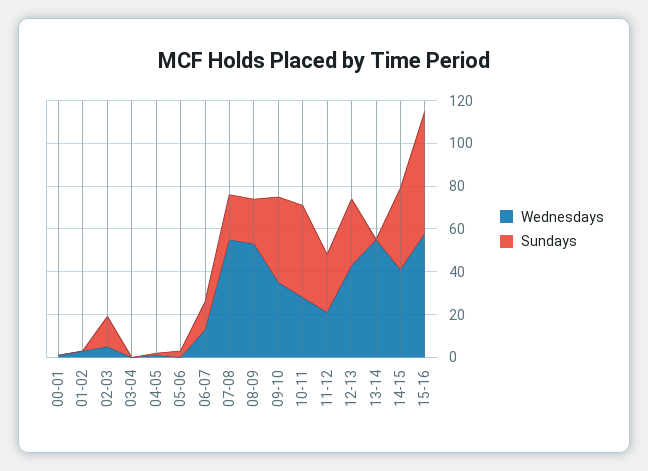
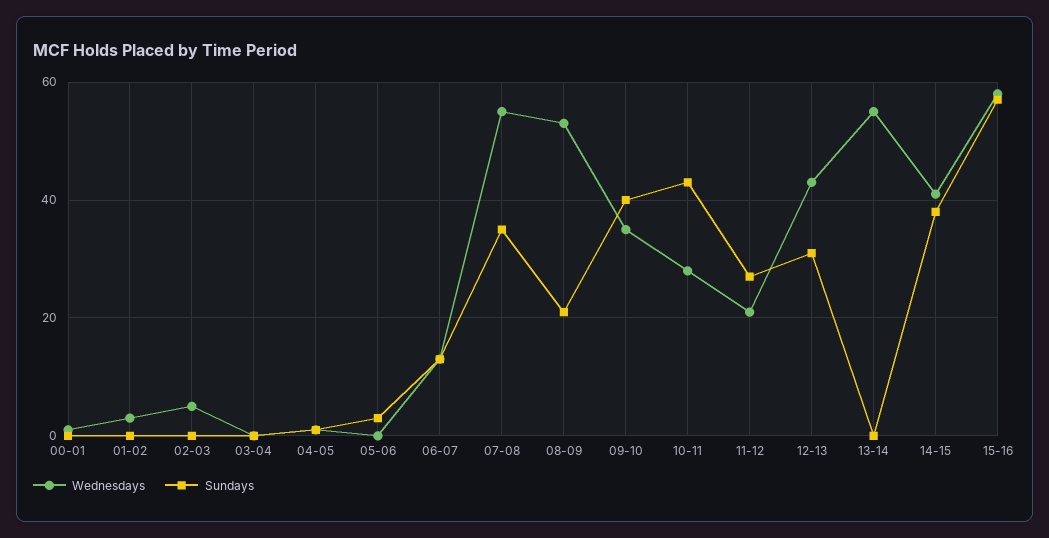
Sundays, 02-03: 15 -> 0
Sundays, 07-08: 20 -> 35

